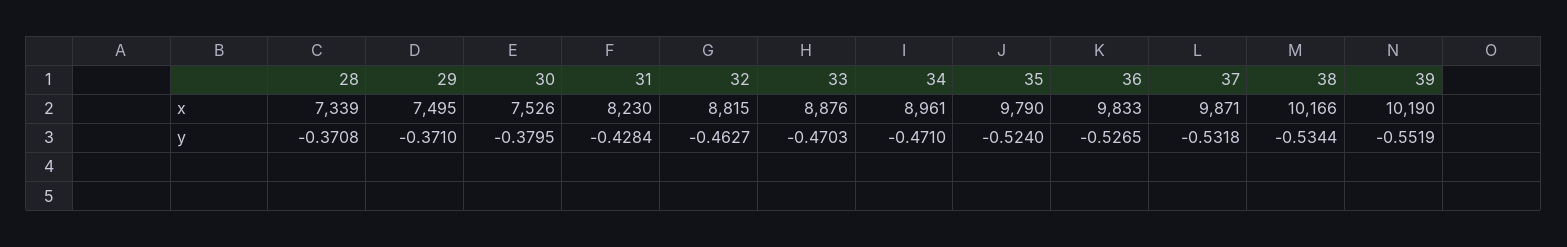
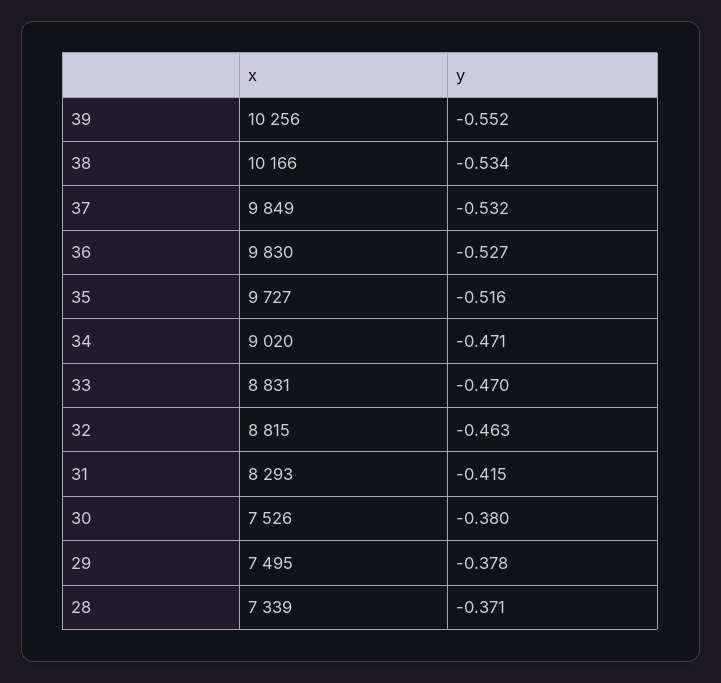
31, x: 8230 -> 8293
33, x: 8876 -> 8831
34, x: 8961 -> 9020
35, x: 9790 -> 9727
36, x: 9833 -> 9830
37, x: 9871 -> 9849
39, x: 10190 -> 10256
29, y: -0.371 -> -0.378
31, y: -0.4284 -> -0.415
35, y: -0.524 -> -0.516

